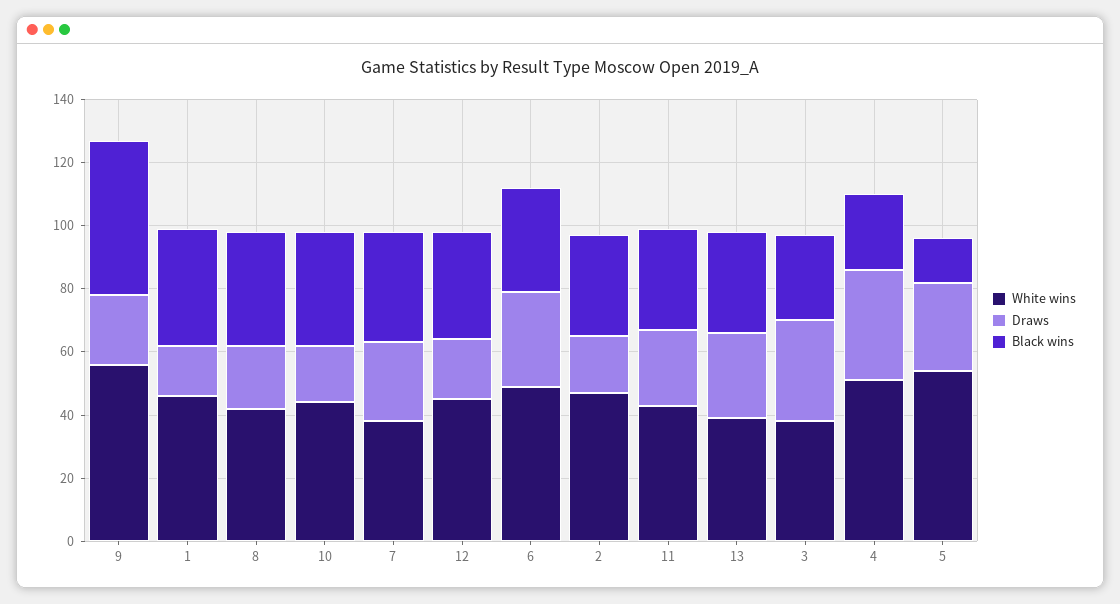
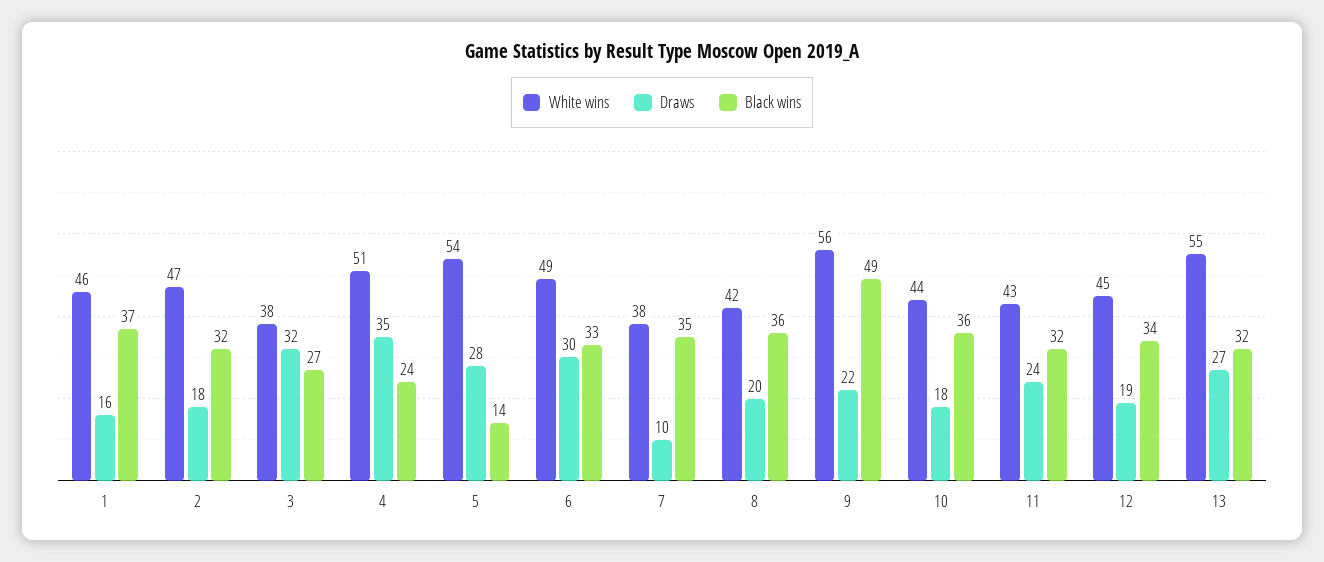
Draws, 7: 25 -> 10
White wins, 13: 40 -> 55

